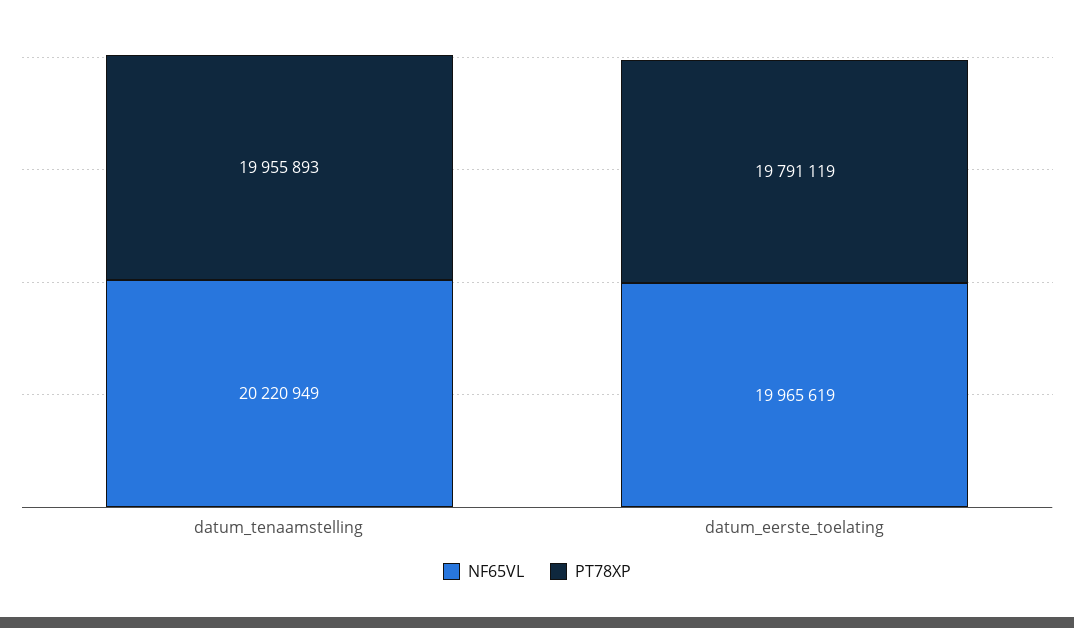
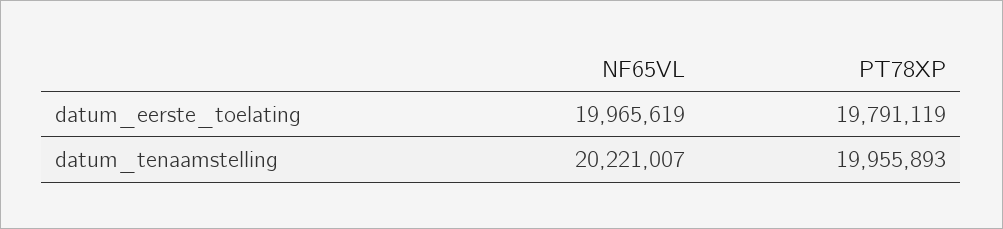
NF65VL, datum_tenaamstelling: 20220949 -> 20221007

